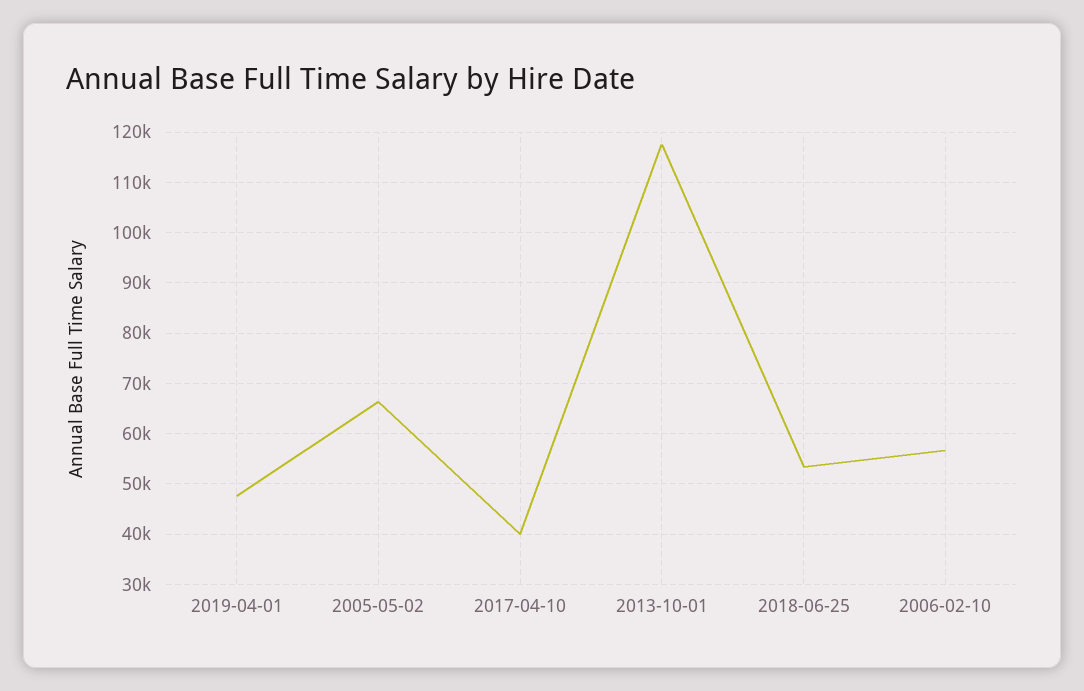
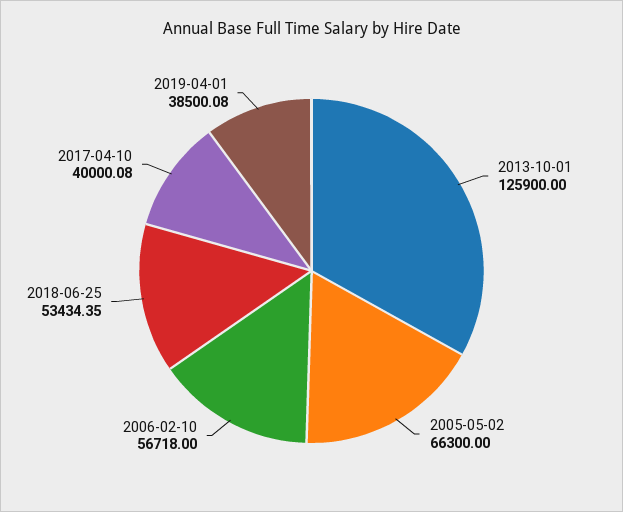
2019-04-01: 48000 -> 38500.08
2013-10-01: 118000 -> 125900

